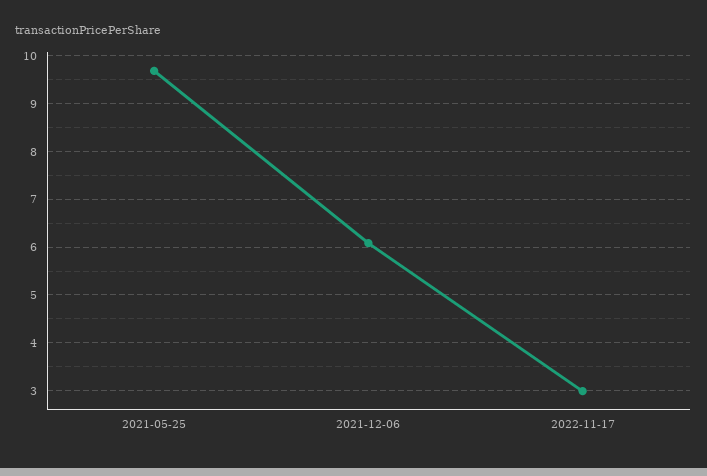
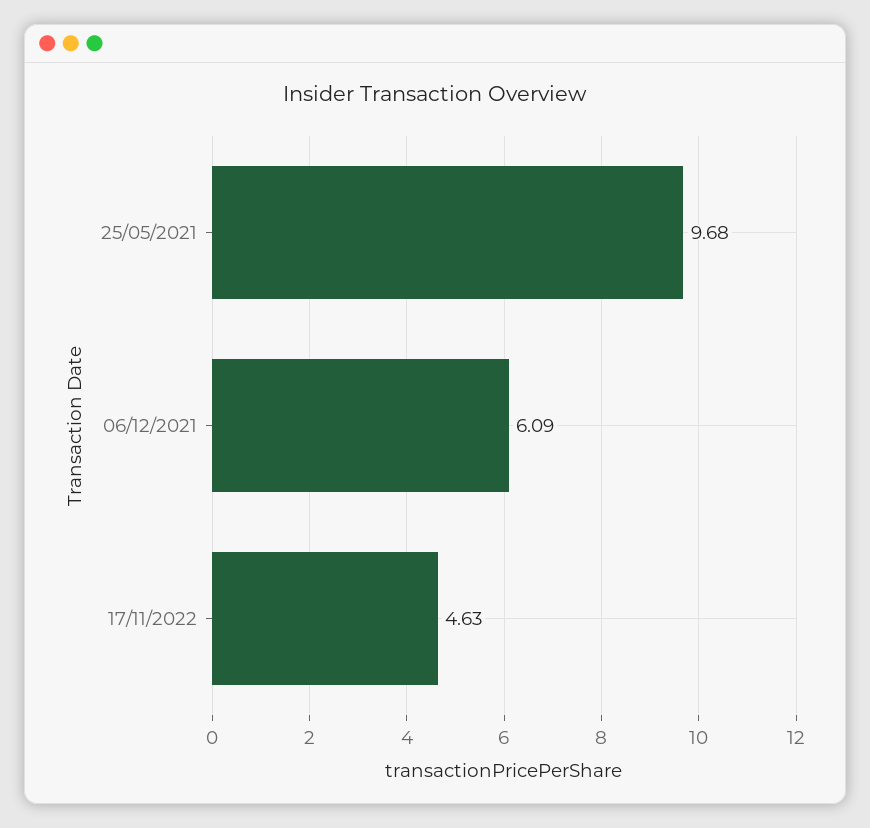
2022-11-17: 3 -> 4.63

